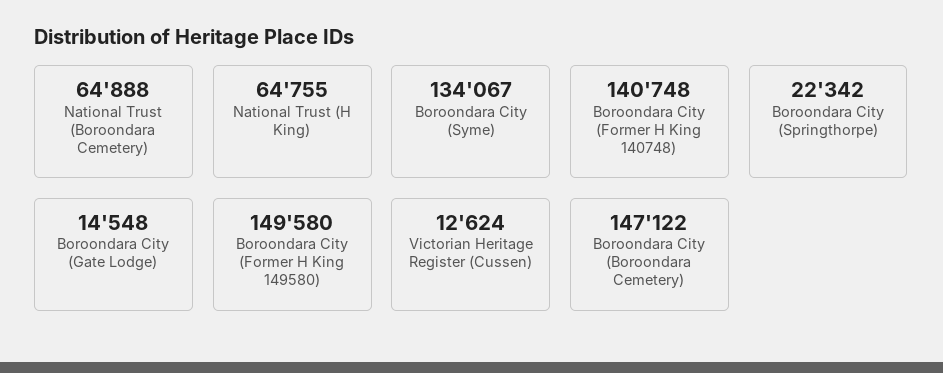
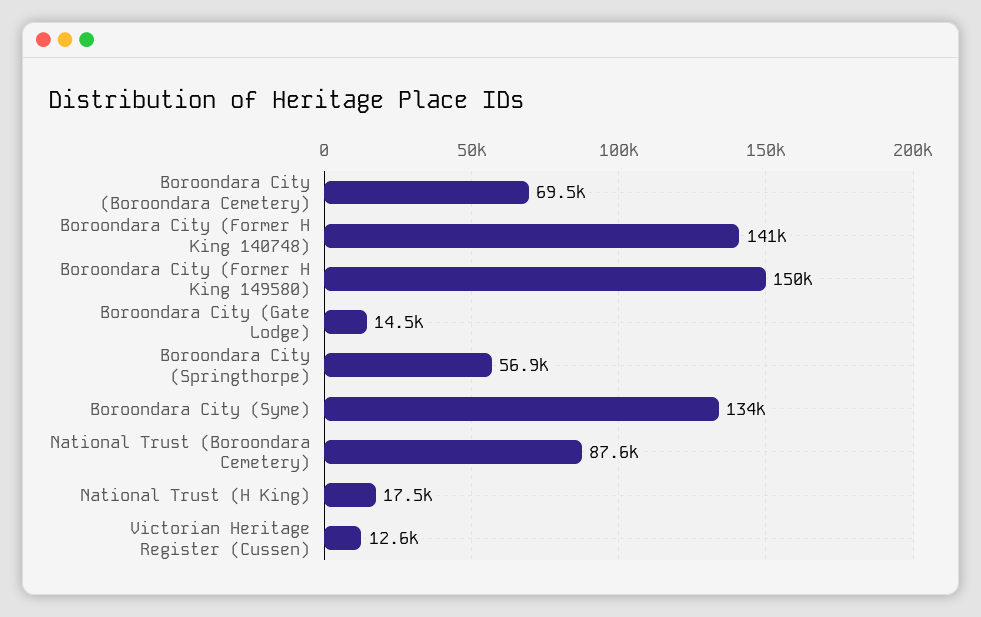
National Trust (Boroondara Cemetery): 64888 -> 87600
National Trust (H King): 64755 -> 17500
Boroondara City (Springthorpe): 22342 -> 56900
Boroondara City (Boroondara Cemetery): 147122 -> 69500

